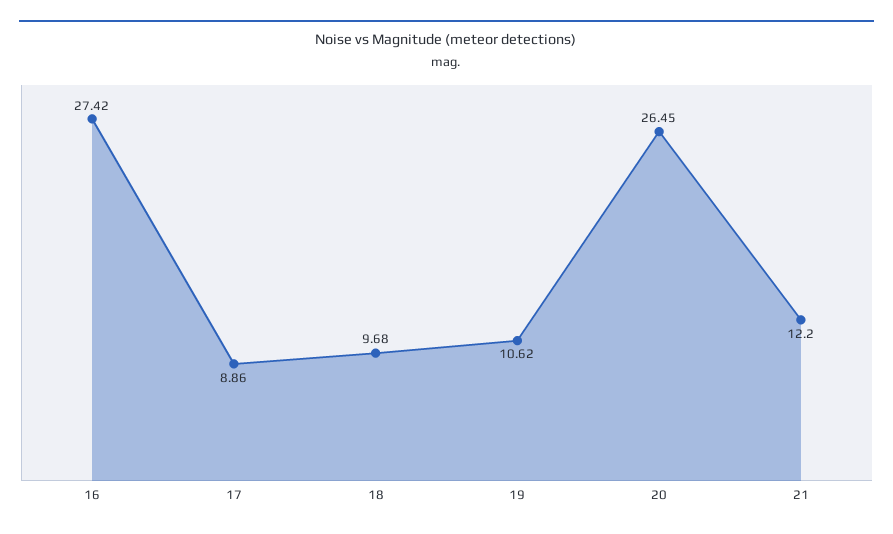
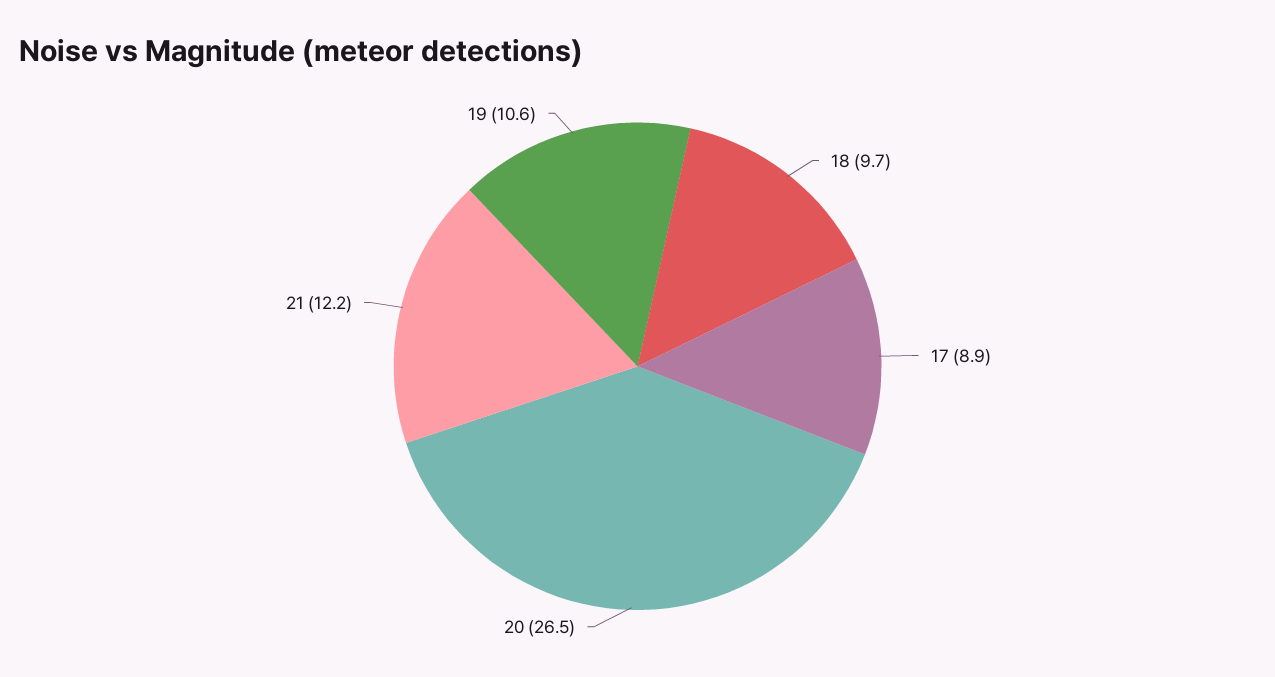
16: 27.42 -> none

